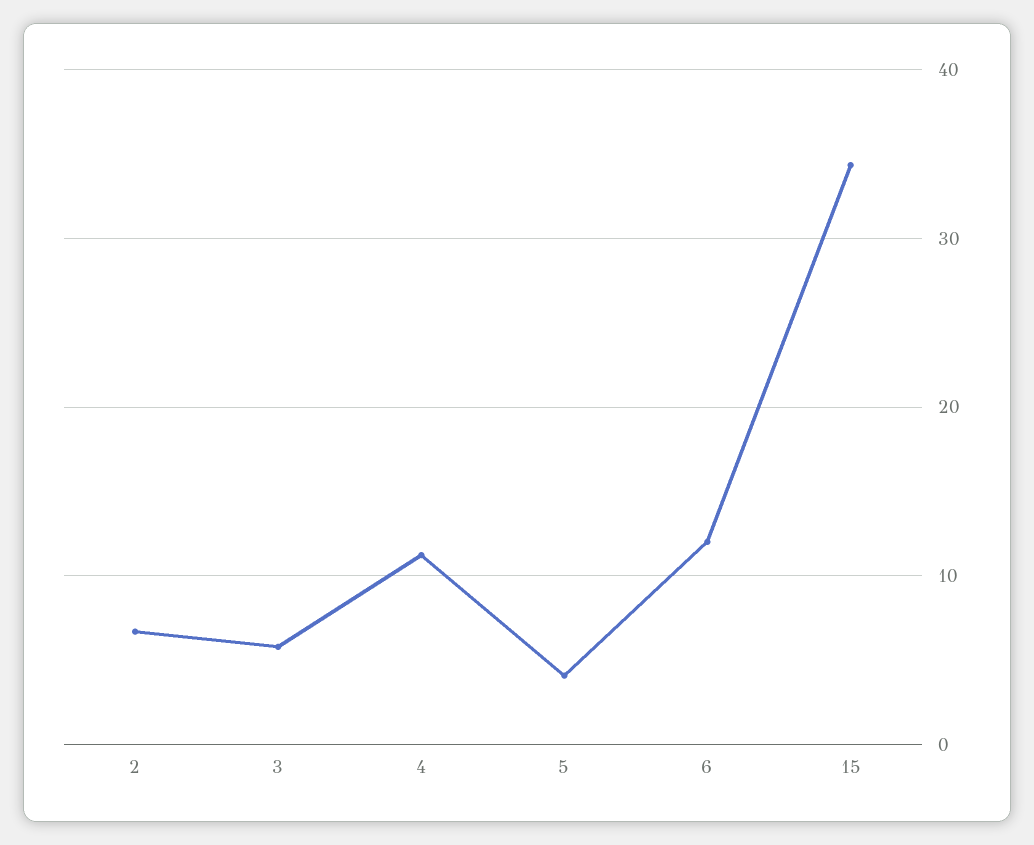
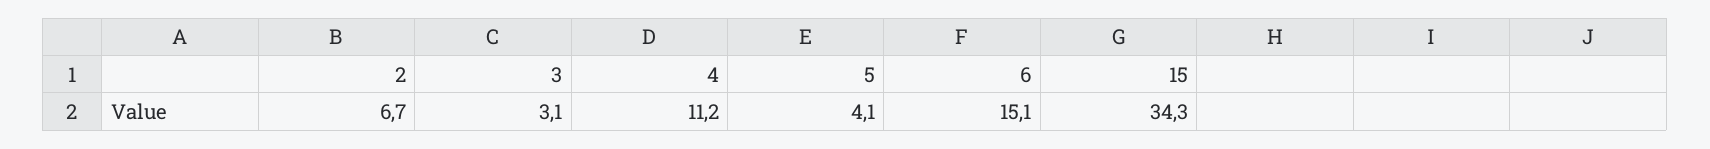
3: 6 -> 3.1
6: 12 -> 15.1

